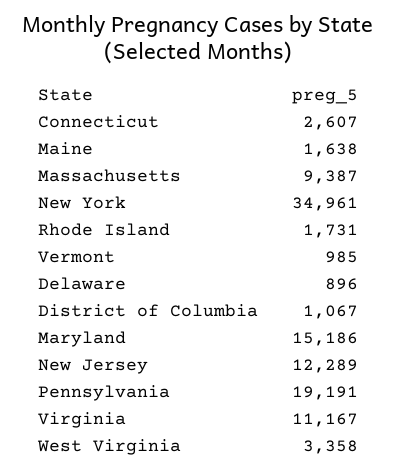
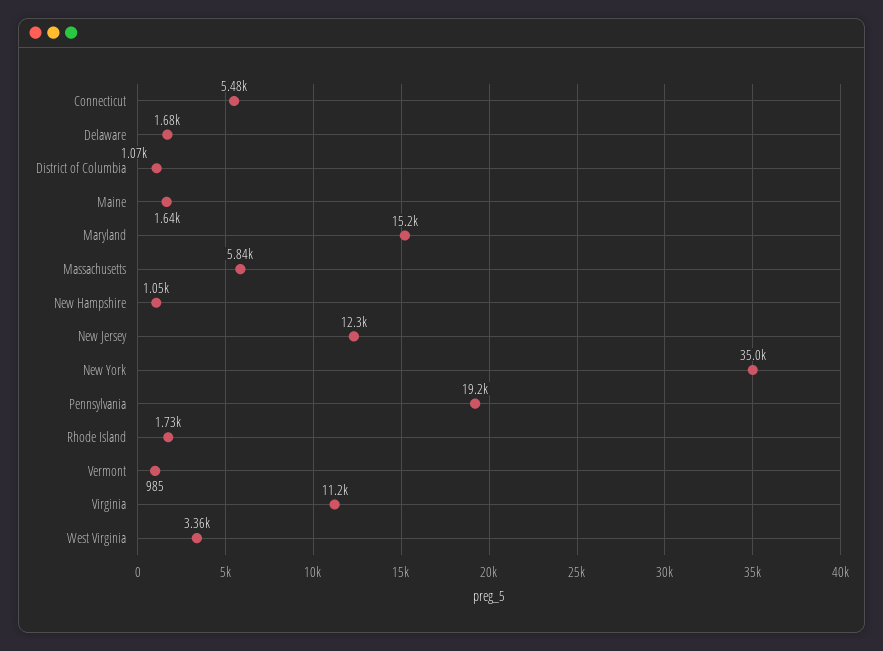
Connecticut: 2607 -> 5480
Massachusetts: 9387 -> 5840
Delaware: 896 -> 1680
New Hampshire: none -> 1050

